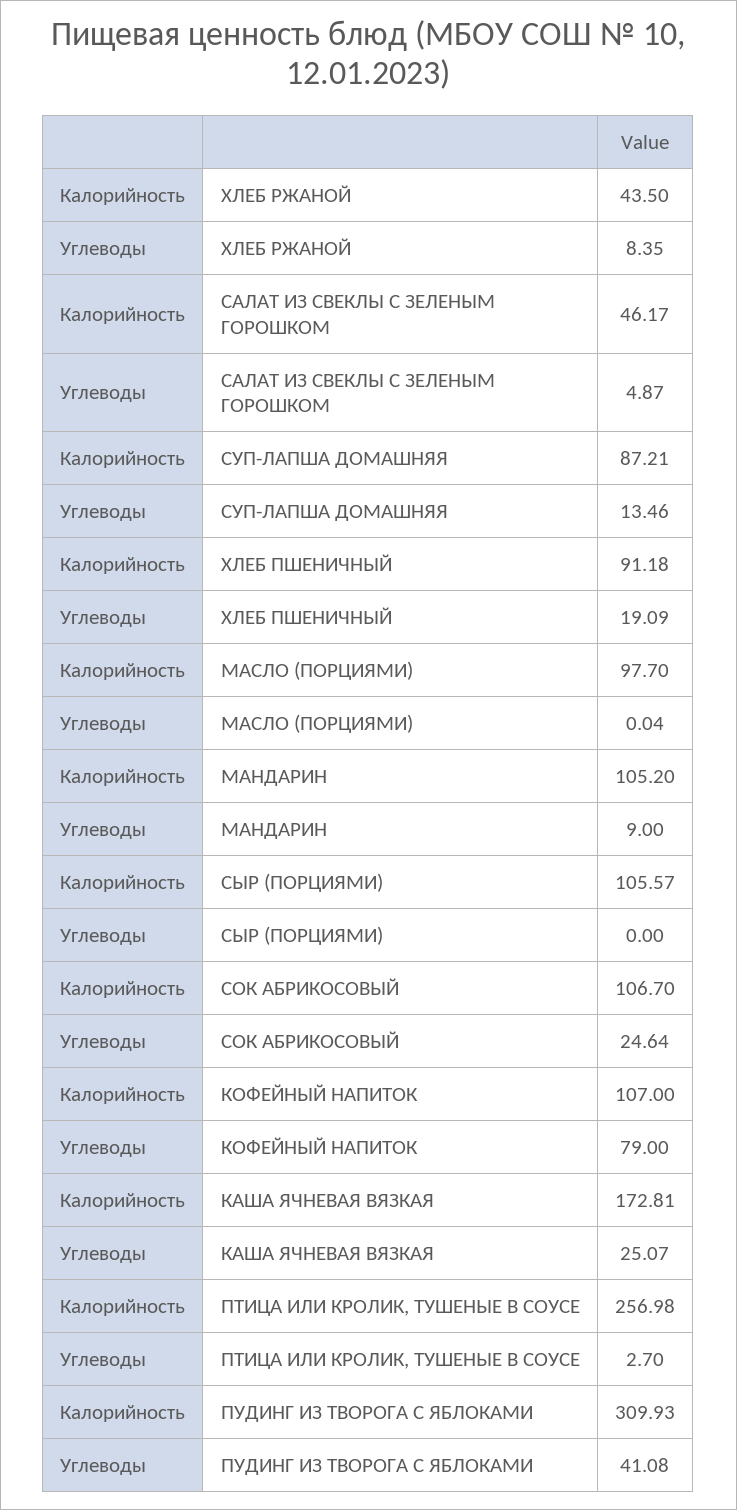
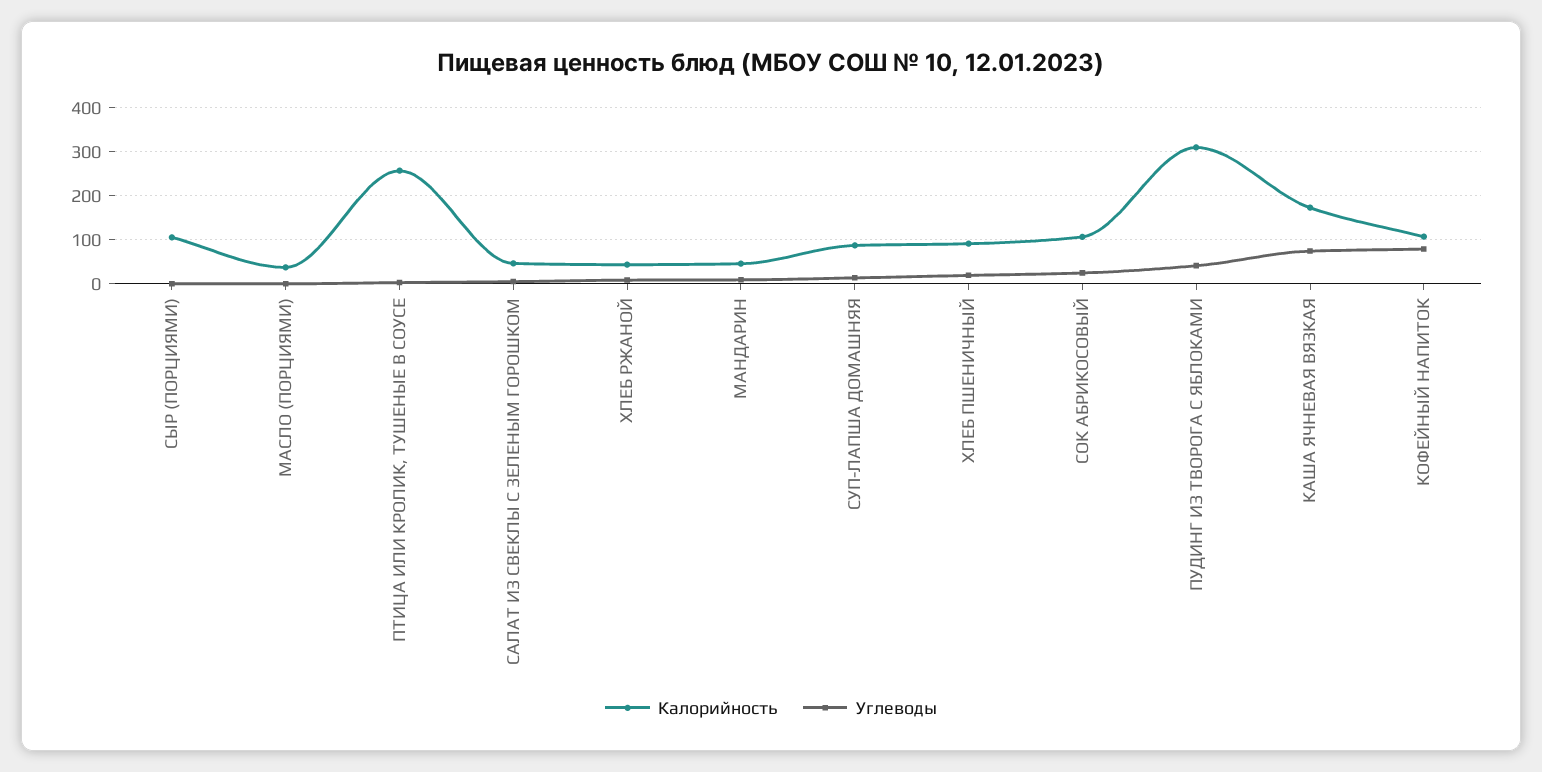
Калорийность, МАСЛО (ПОРЦИЯМИ): 97.7 -> 40
Калорийность, МАНДАРИН: 105.2 -> 40
Углеводы, КАША ЯЧНЕВАЯ ВЯЗКАЯ: 25.07 -> 80

